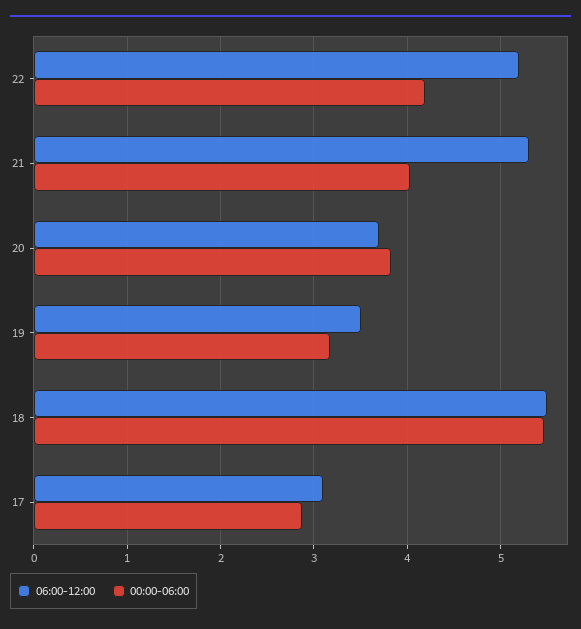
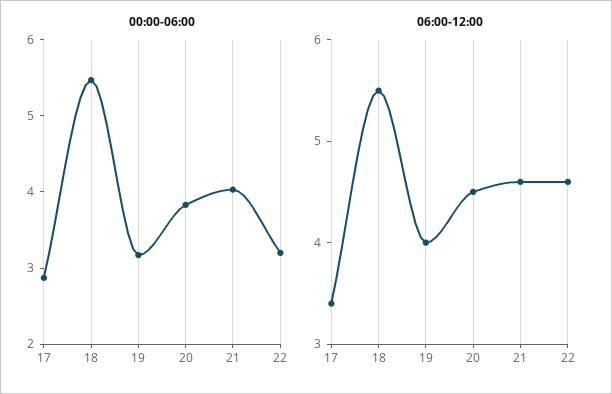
06:00-12:00, 22: 5.2 -> 4.6
00:00-06:00, 22: 4.2 -> 3.2
06:00-12:00, 21: 5.3 -> 4.6
06:00-12:00, 20: 3.7 -> 4.5
06:00-12:00, 19: 3.5 -> 4
06:00-12:00, 17: 3.1 -> 3.4

